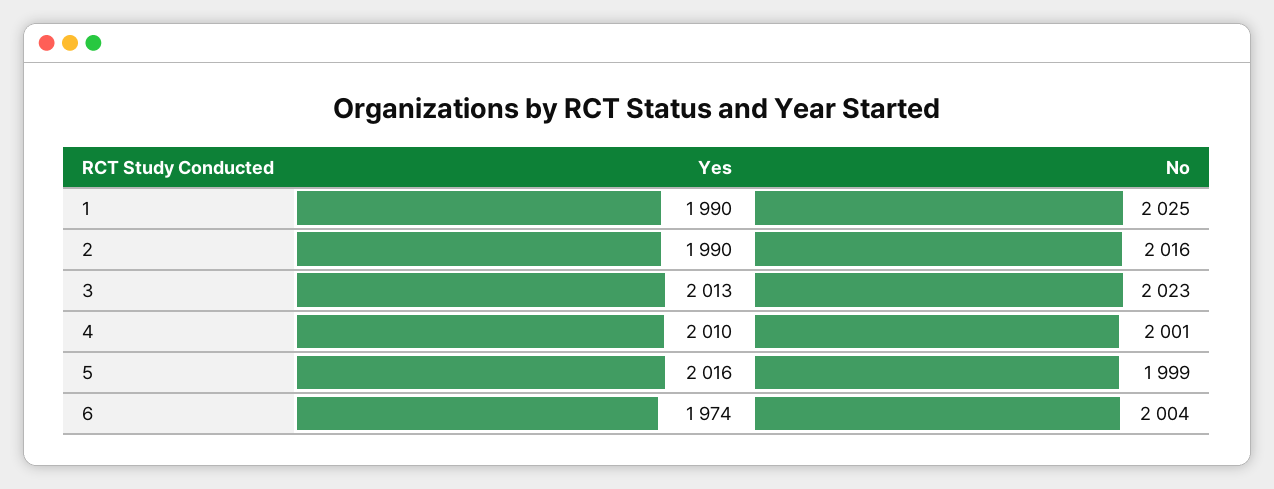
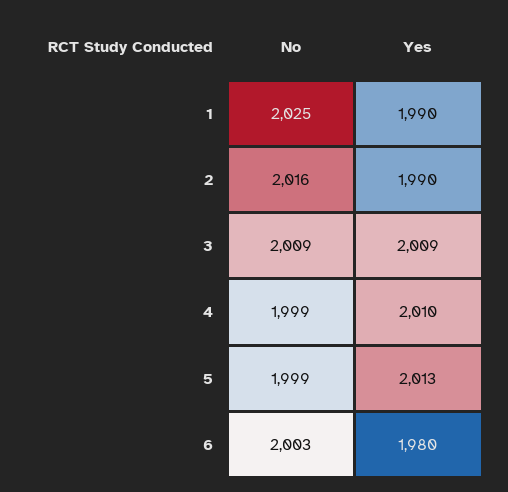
Yes, 3: 2013 -> 2009
No, 3: 2023 -> 2009
No, 4: 2001 -> 1999
Yes, 5: 2016 -> 2013
Yes, 6: 1974 -> 1980
No, 6: 2004 -> 2003

